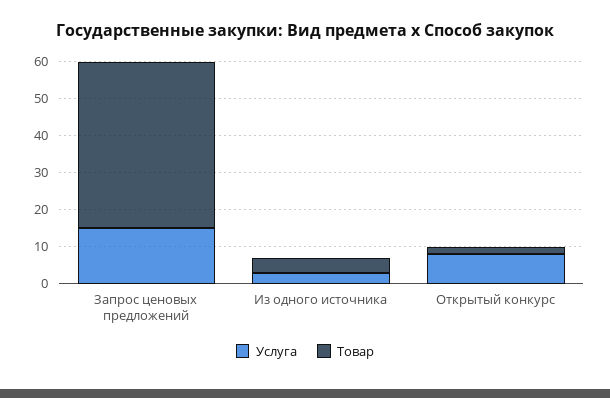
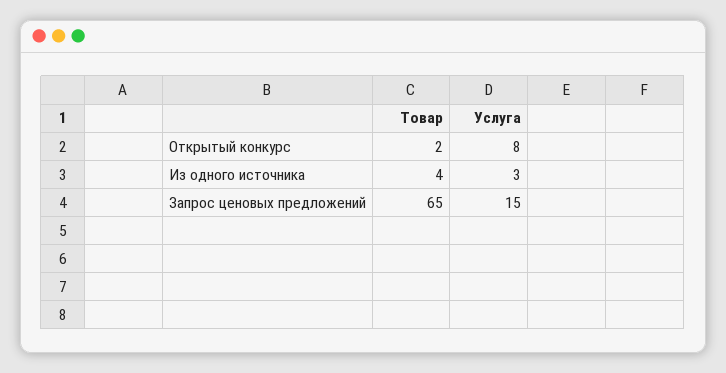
Товар, Запрос ценовых предложений: 45 -> 65

